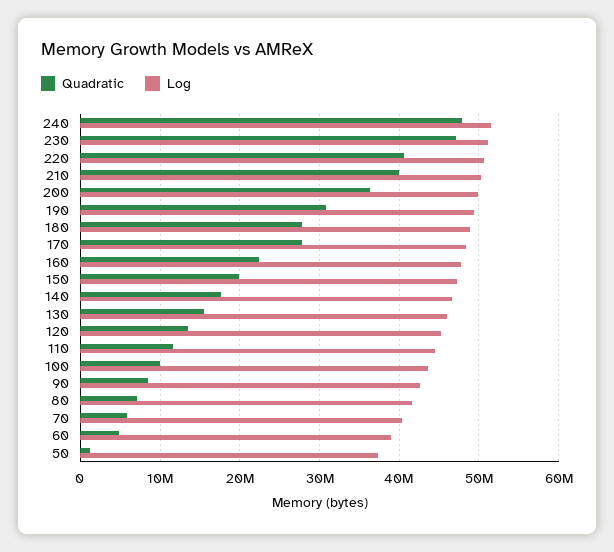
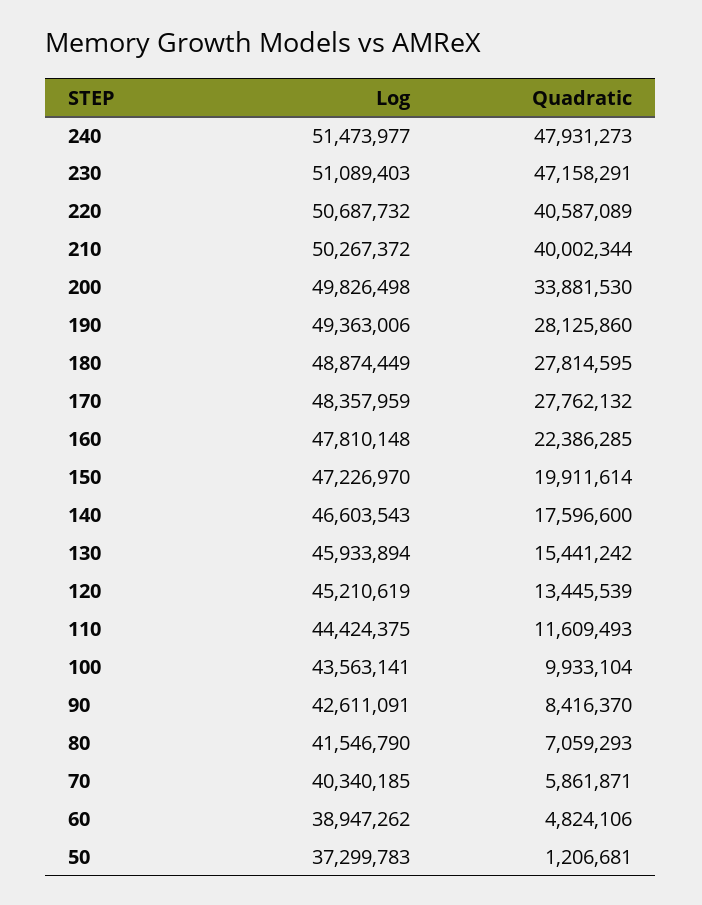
Quadratic, 200: 36000000 -> 33881530
Quadratic, 190: 31000000 -> 28125860

